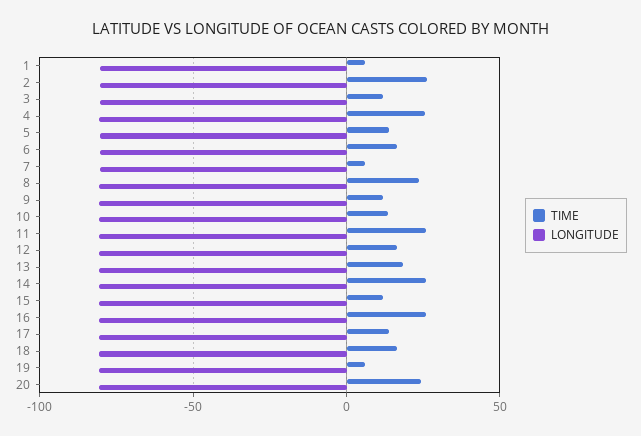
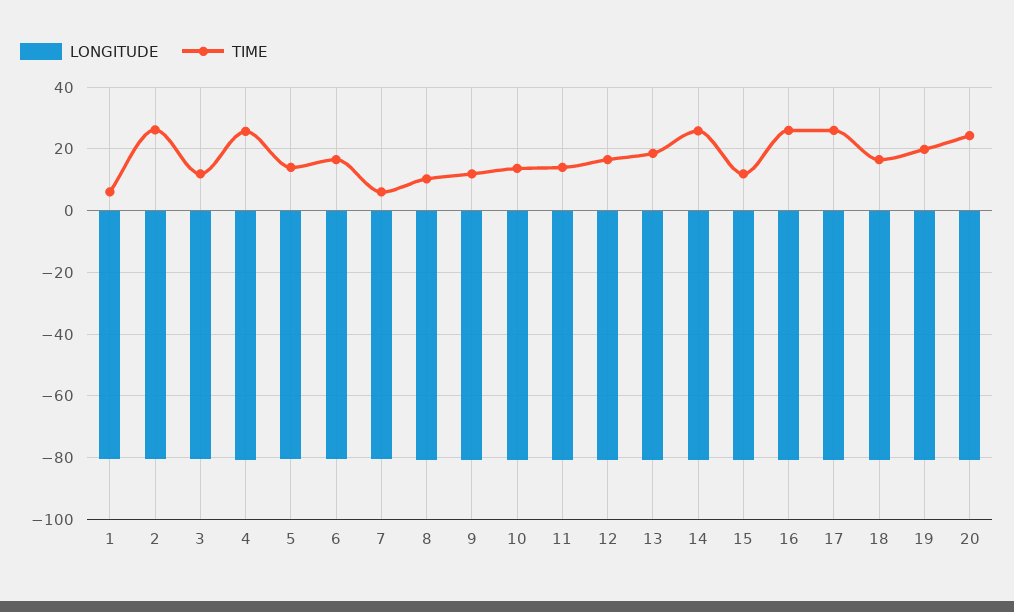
TIME, 8: 25 -> 10
TIME, 11: 25 -> 14
TIME, 17: 15 -> 26
TIME, 19: 5 -> 20

